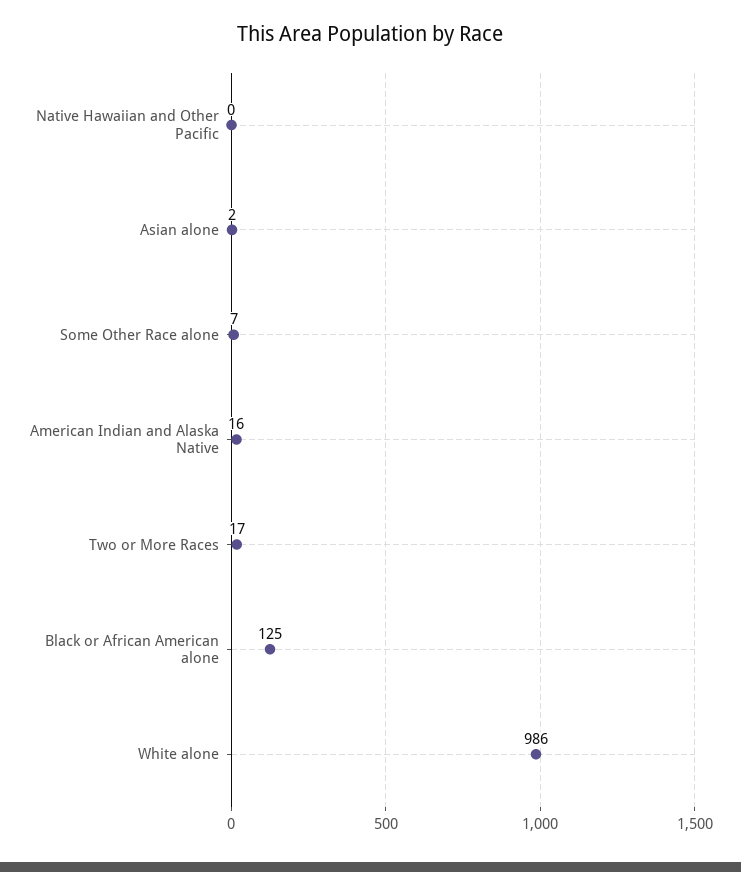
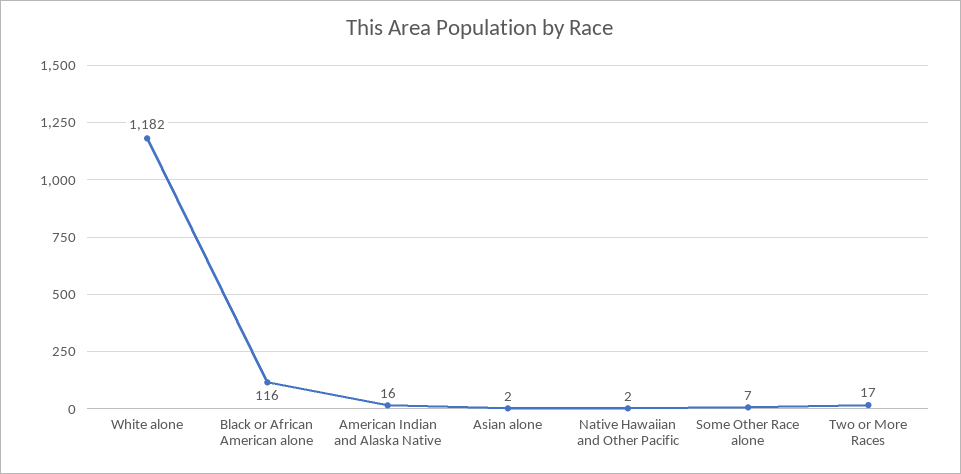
Native Hawaiian and Other Pacific: 0 -> 2
Black or African American alone: 125 -> 116
White alone: 986 -> 1182

